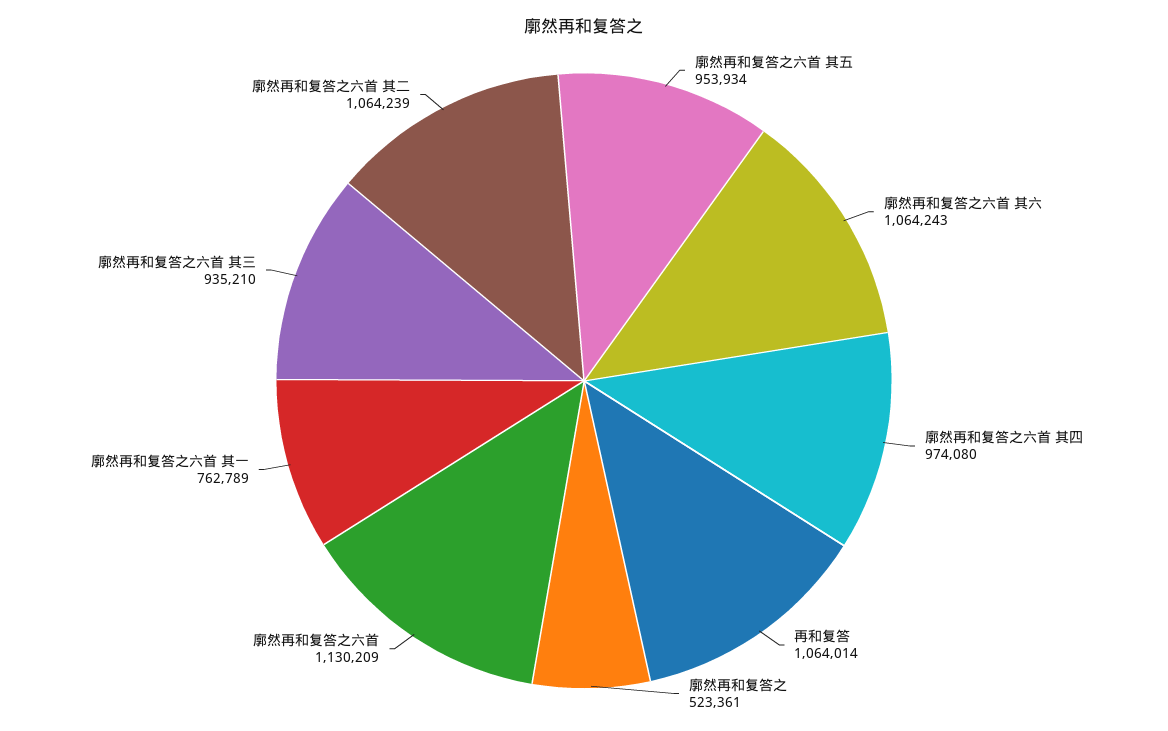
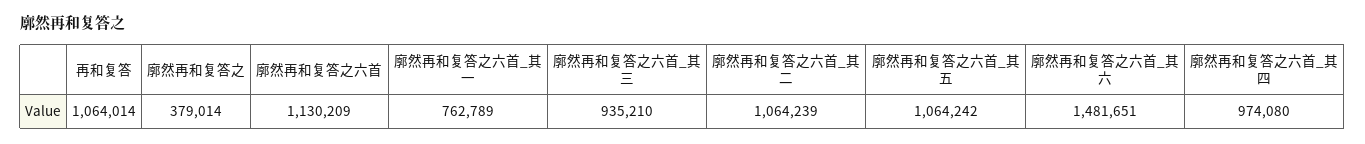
廓然再和复答之六首 其五: 953934 -> 1064242
廓然再和复答之六首 其六: 1064243 -> 1481651
廓然再和复答之: 523361 -> 379014

